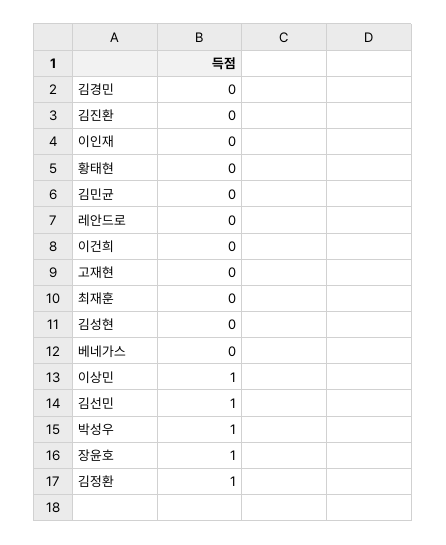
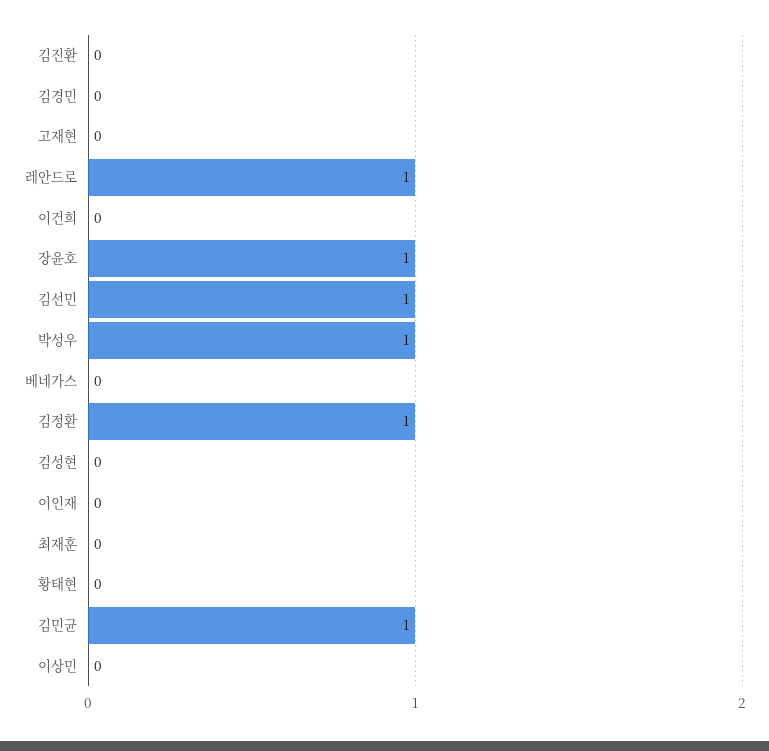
김민균: 0 -> 1
레안드로: 0 -> 1
이상민: 1 -> 0

